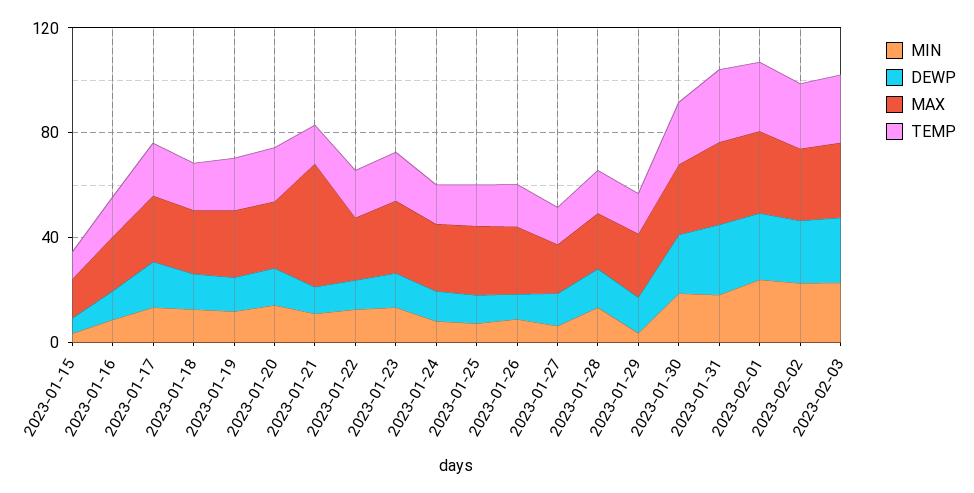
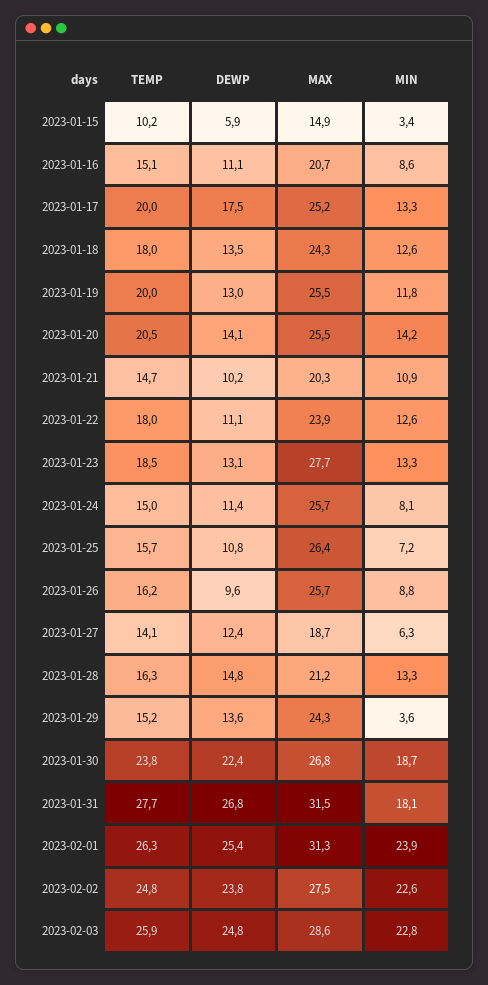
MAX, 2023-01-21: 50 -> 20.3

